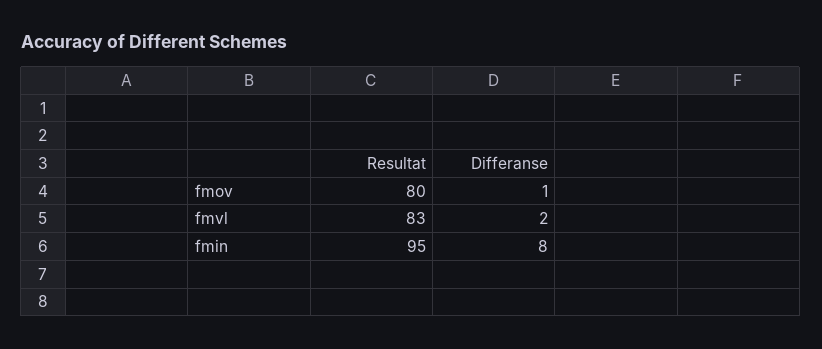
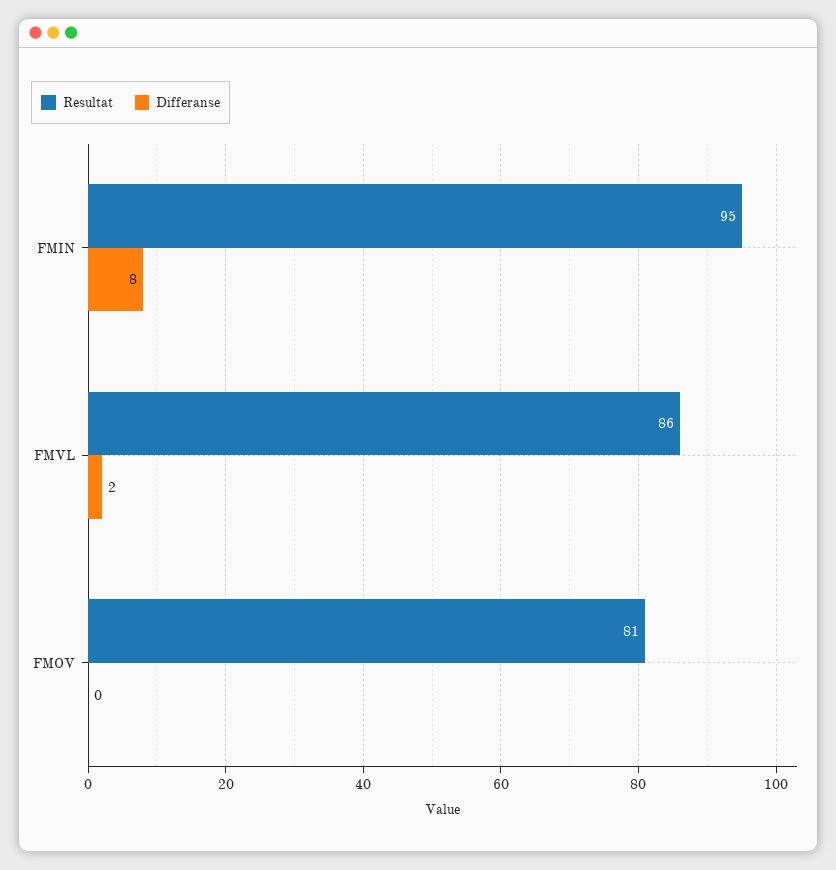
Resultat, fmov: 80 -> 81
Differanse, fmov: 1 -> 0
Resultat, fmvl: 83 -> 86

